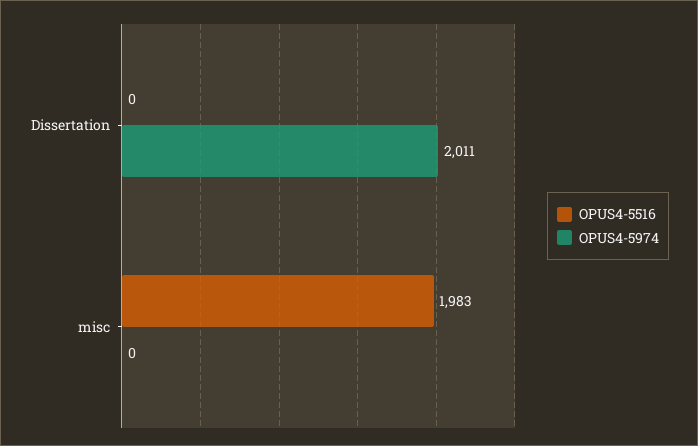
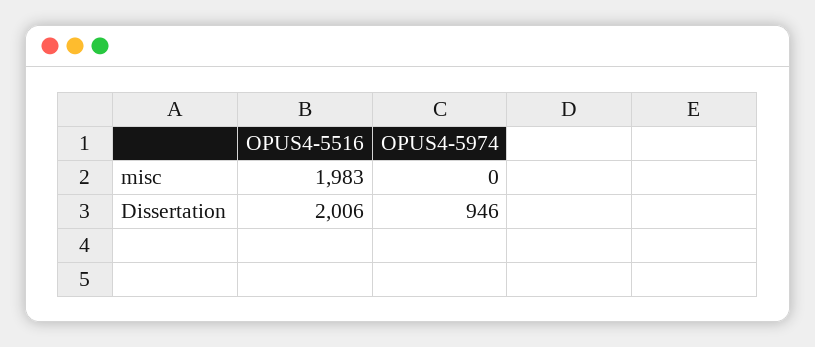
OPUS4-5516, Dissertation: 0 -> 2006
OPUS4-5974, Dissertation: 2011 -> 946

